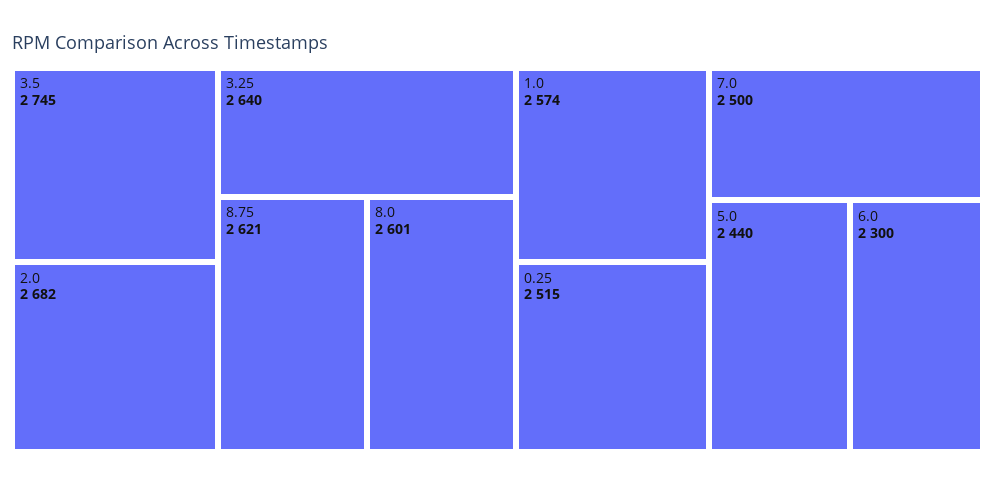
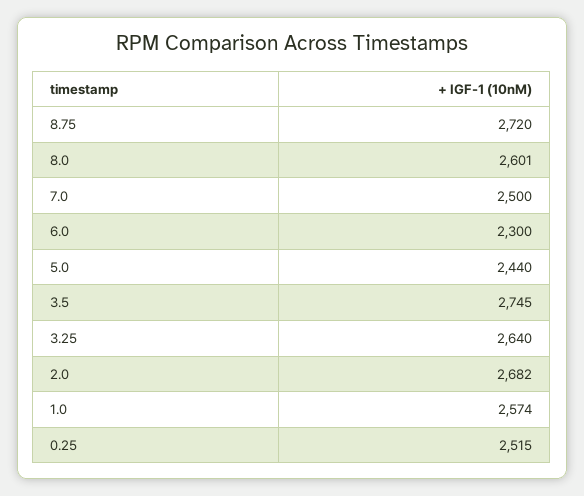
8.75: 2621 -> 2720

